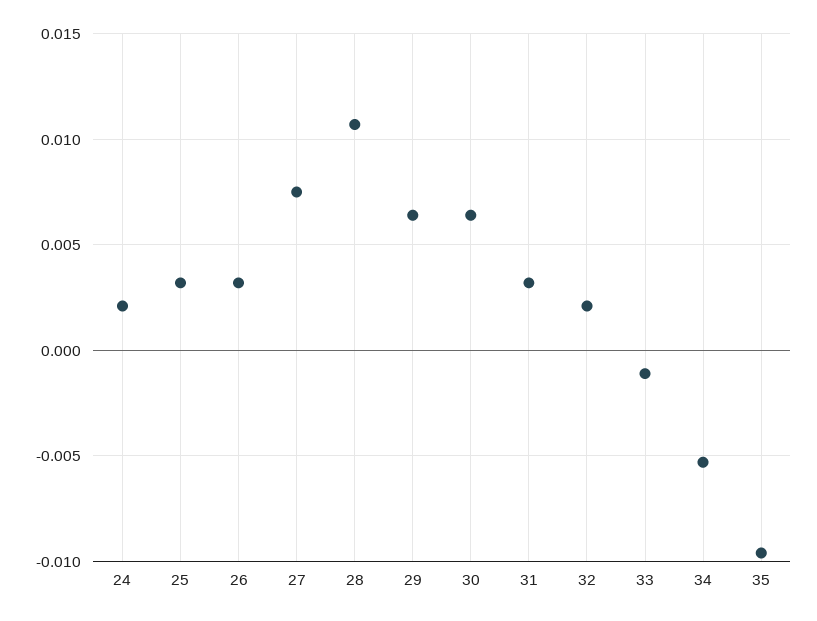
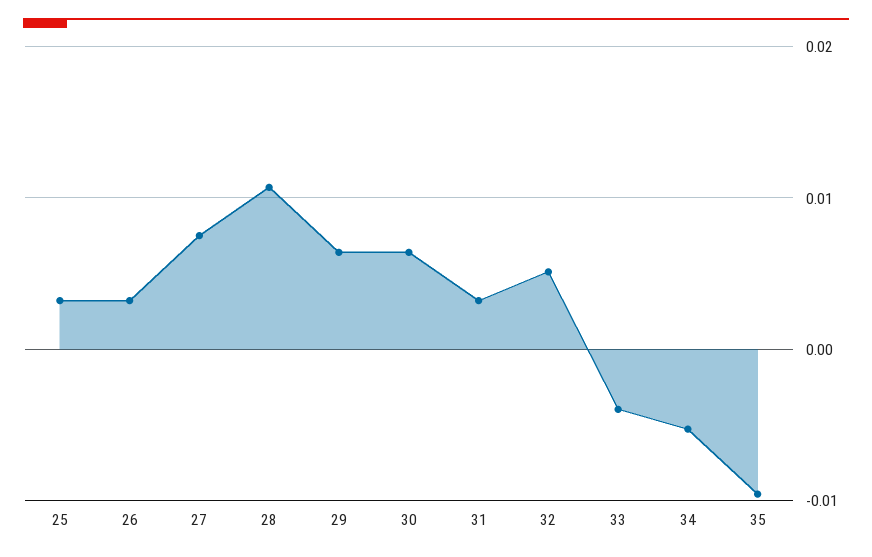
24: 0.002 -> none
32: 0.002 -> 0.005
33: -0.001 -> -0.004

